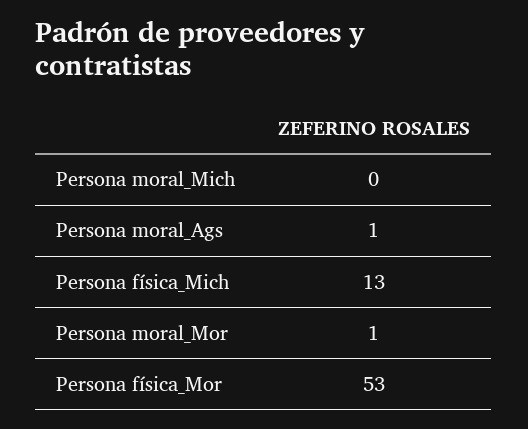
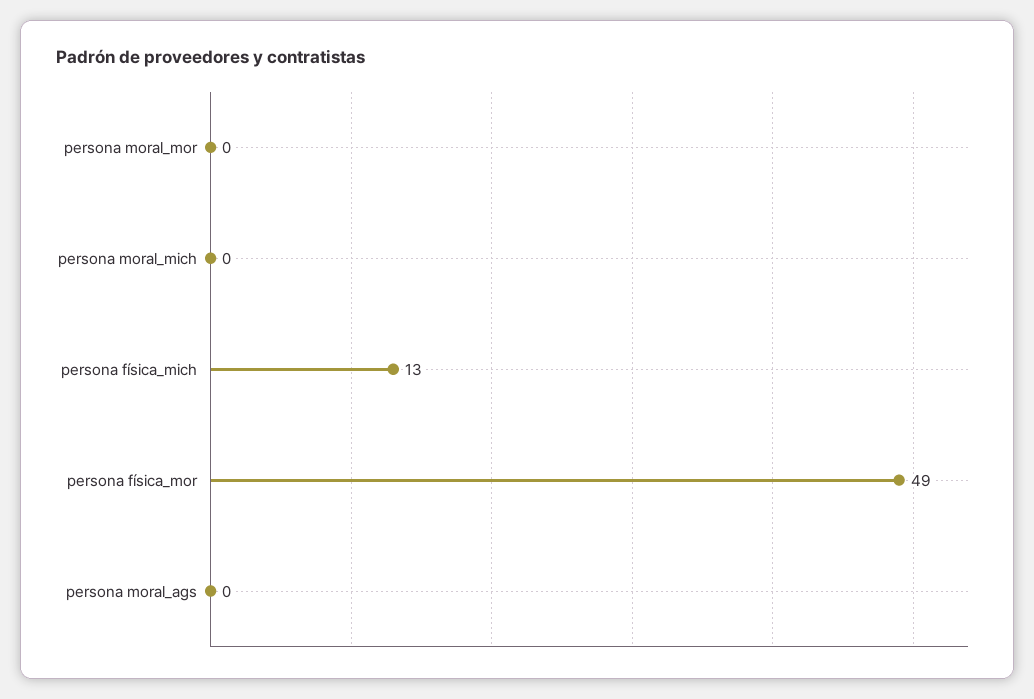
Persona moral_Ags: 1 -> 0
Persona moral_Mor: 1 -> 0
Persona física_Mor: 53 -> 49

